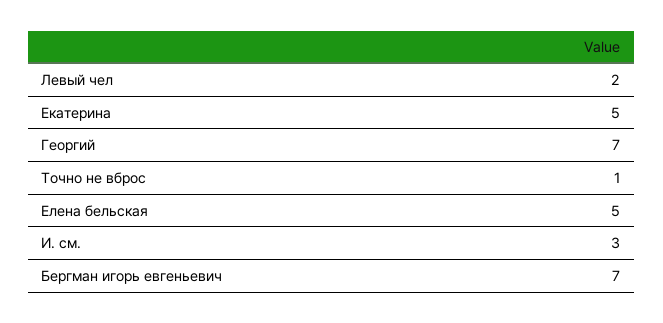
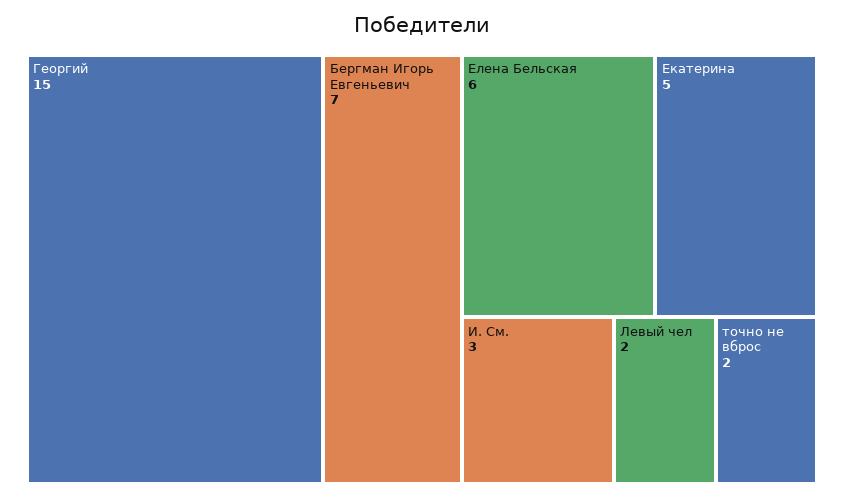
Георгий: 7 -> 15
Точно не вброс: 1 -> 2
Елена бельская: 5 -> 6

